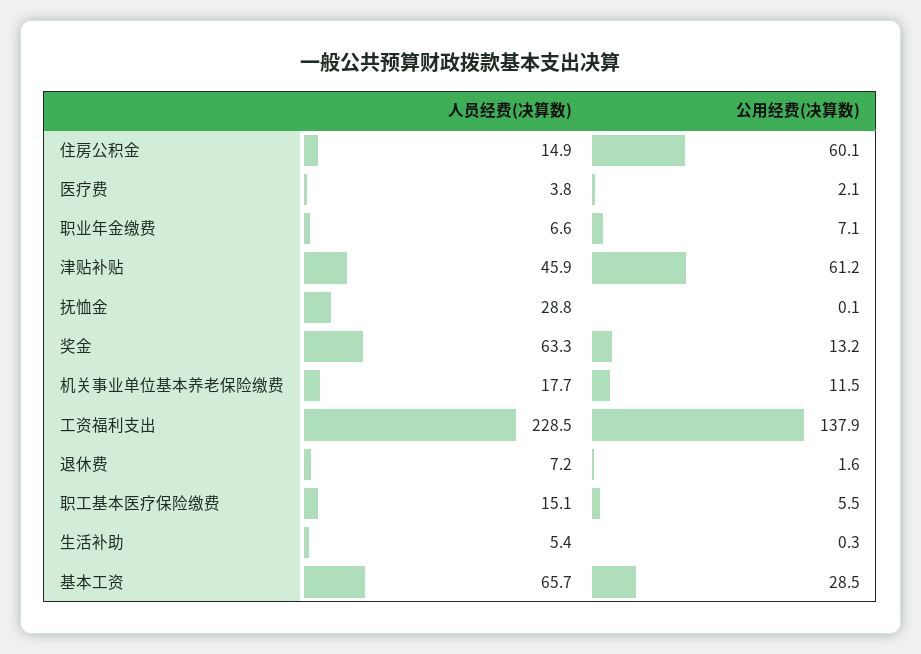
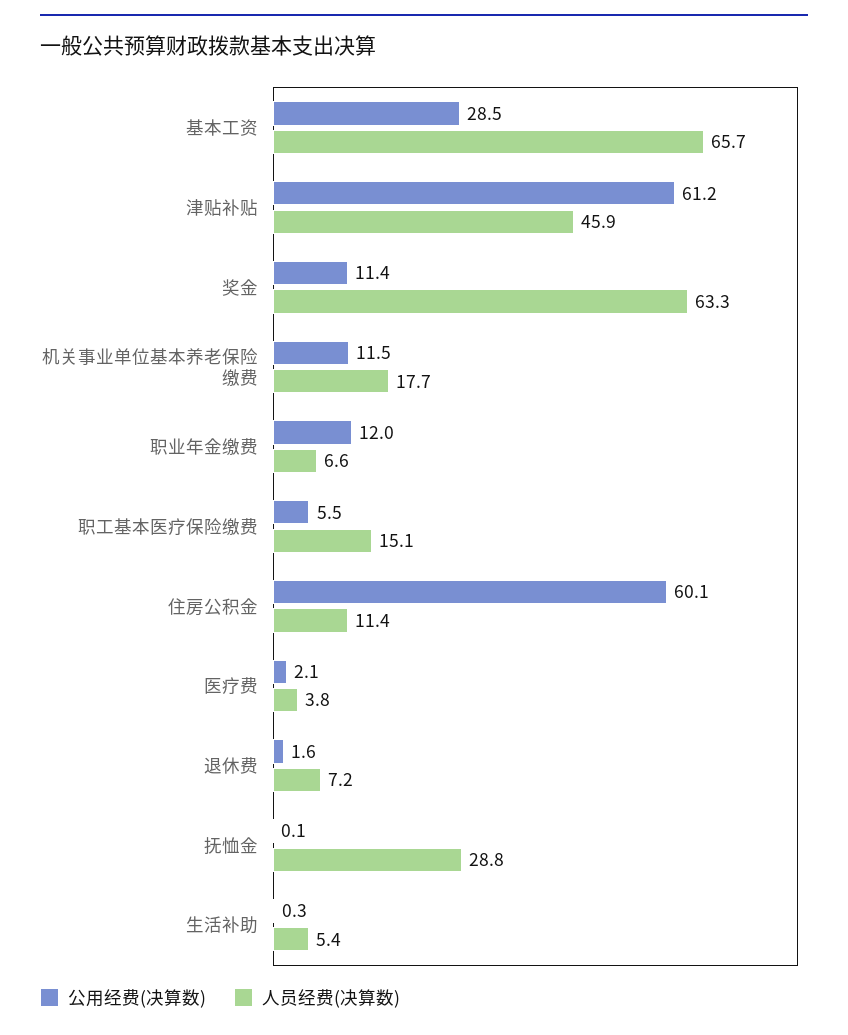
人员经费(决算数), 住房公积金: 14.9 -> 11.4
公用经费(决算数), 职业年金缴费: 7.1 -> 12
公用经费(决算数), 奖金: 13.2 -> 11.4
人员经费(决算数), 工资福利支出: 228.5 -> none
公用经费(决算数), 工资福利支出: 137.9 -> none

